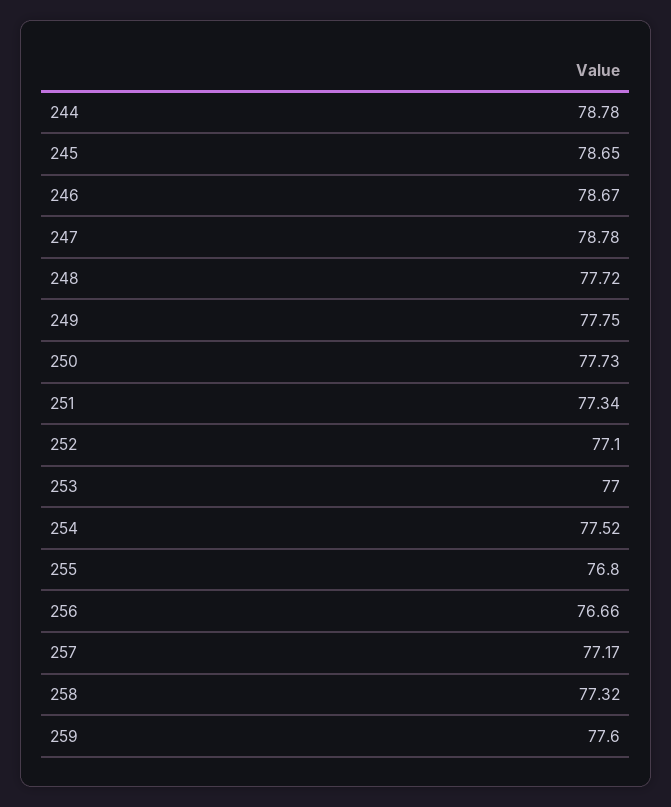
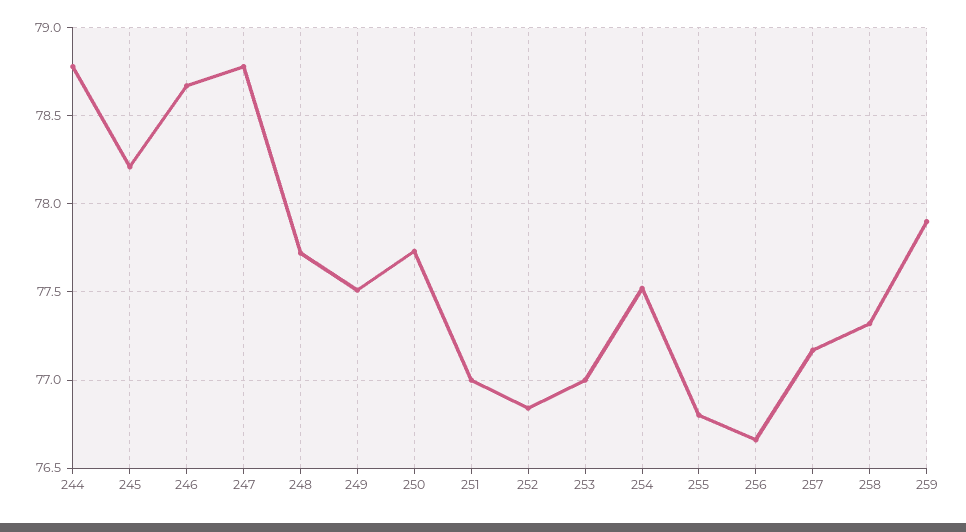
245: 78.65 -> 78.2
249: 77.75 -> 77.5
251: 77.34 -> 77
252: 77.1 -> 76.85
259: 77.6 -> 77.9

